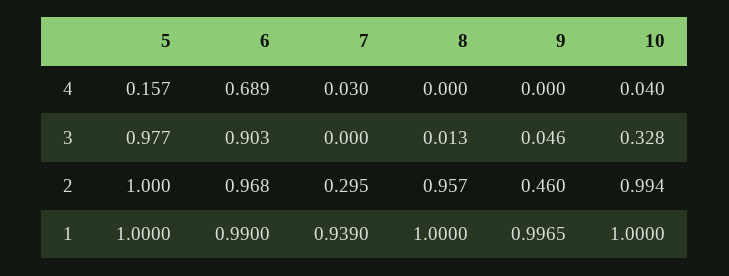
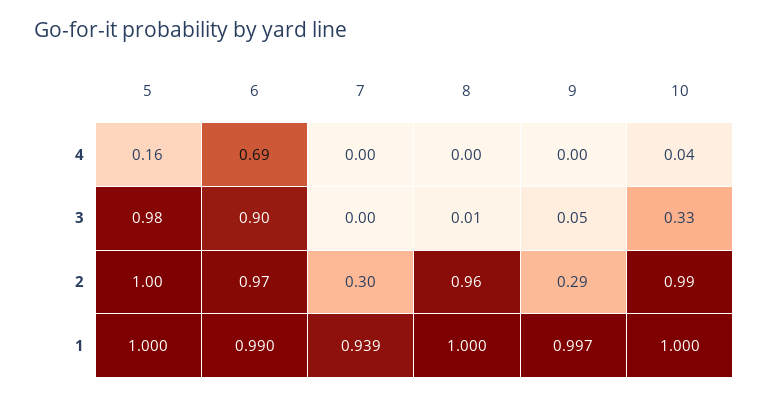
7, 4: 0.03 -> 0
9, 2: 0.46 -> 0.29

